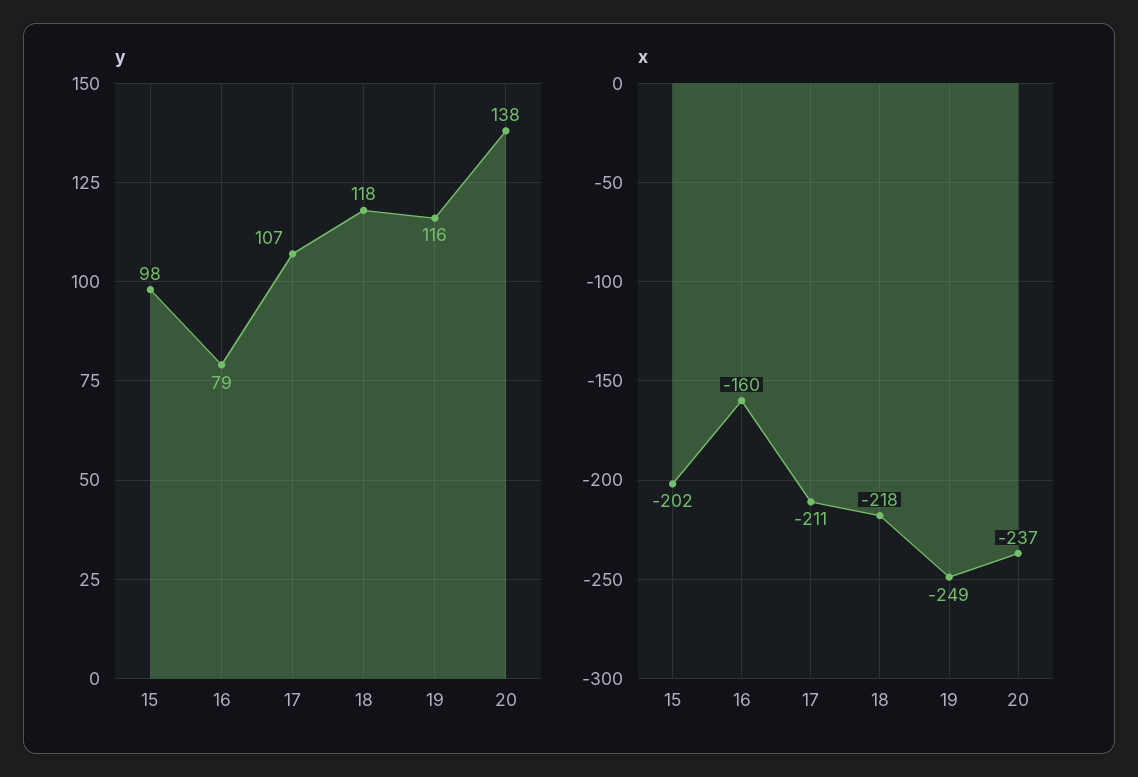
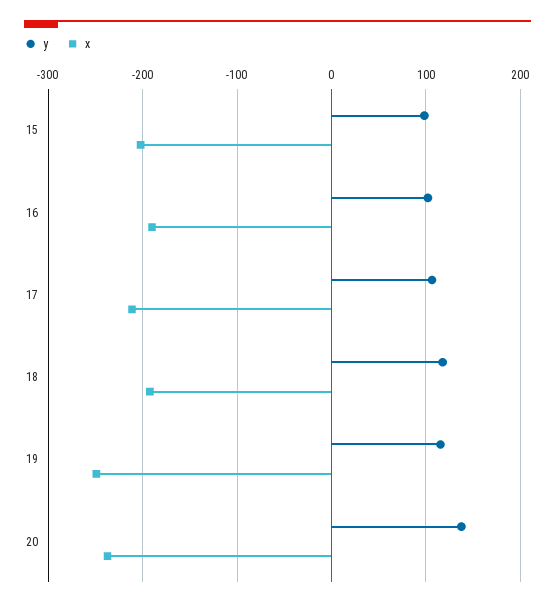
y, 16: 79 -> 100
x, 16: -160 -> -190
x, 18: -218 -> -190

